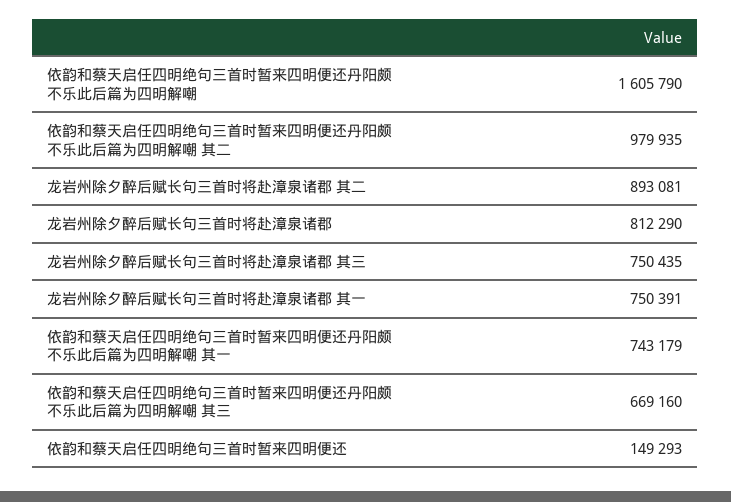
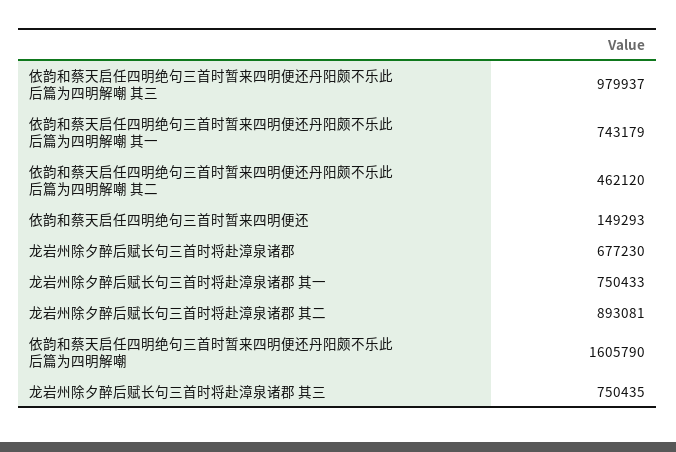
依韵和蔡天启任四明绝句三首时暂来四明便还丹阳颇不乐此后篇为四明解嘲 其二: 979935 -> 462120
龙岩州除夕醉后赋长句三首时将赴漳泉诸郡: 812290 -> 677230
龙岩州除夕醉后赋长句三首时将赴漳泉诸郡 其一: 750391 -> 750433
依韵和蔡天启任四明绝句三首时暂来四明便还丹阳颇不乐此后篇为四明解嘲 其三: 669160 -> 979937

